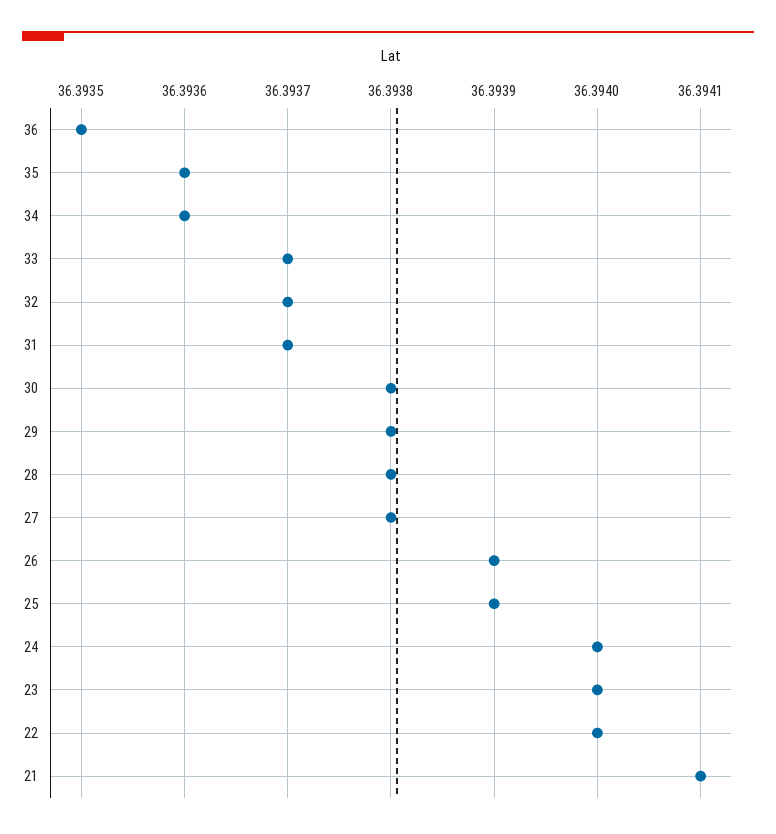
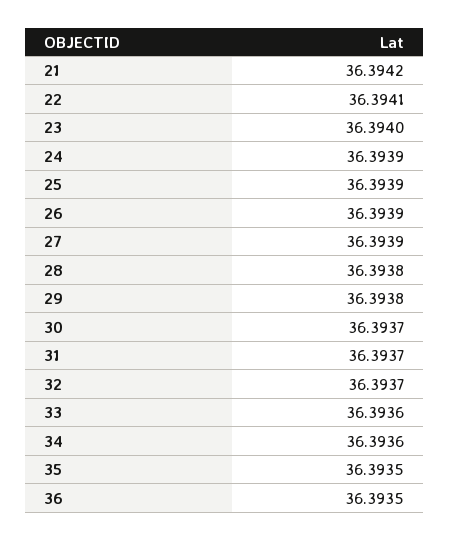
35: 36.3936 -> 36.3935
33: 36.3937 -> 36.3936
30: 36.3938 -> 36.3937
27: 36.3938 -> 36.3939
24: 36.394 -> 36.3939
22: 36.394 -> 36.3941
21: 36.3941 -> 36.3942

